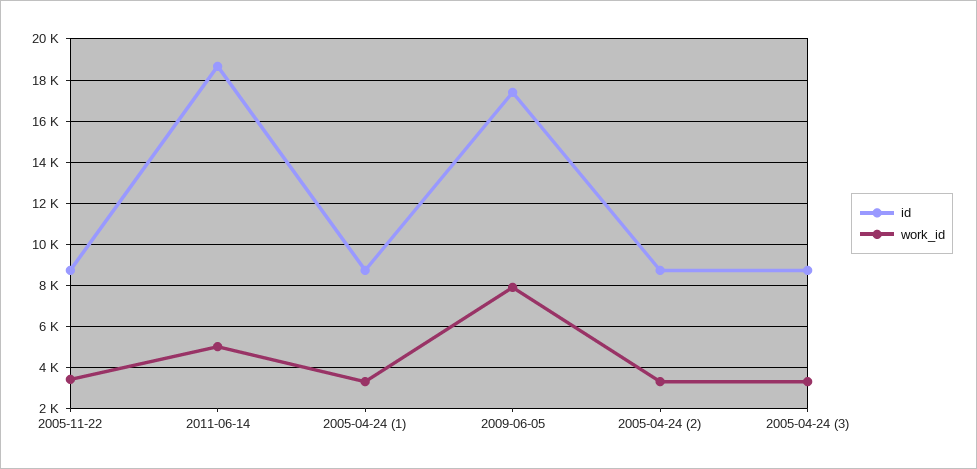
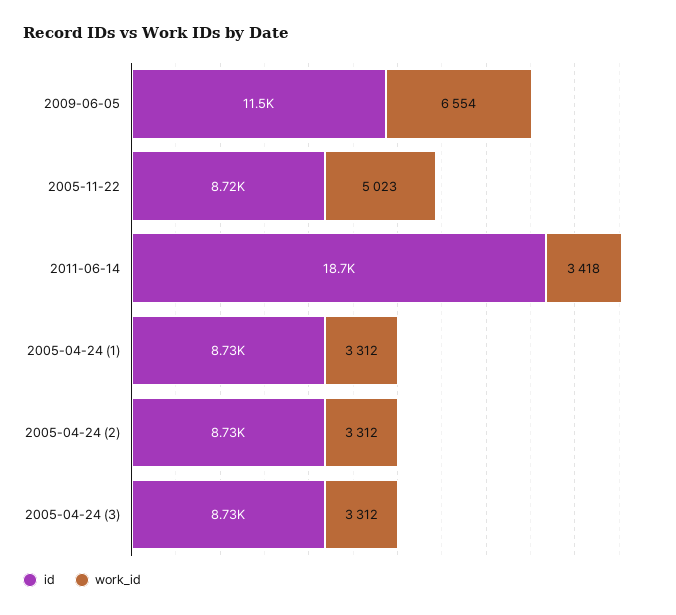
work_id, 2005-11-22: 3500 -> 5023
work_id, 2011-06-14: 5000 -> 3418
id, 2009-06-05: 17500 -> 11500
work_id, 2009-06-05: 8000 -> 6554

